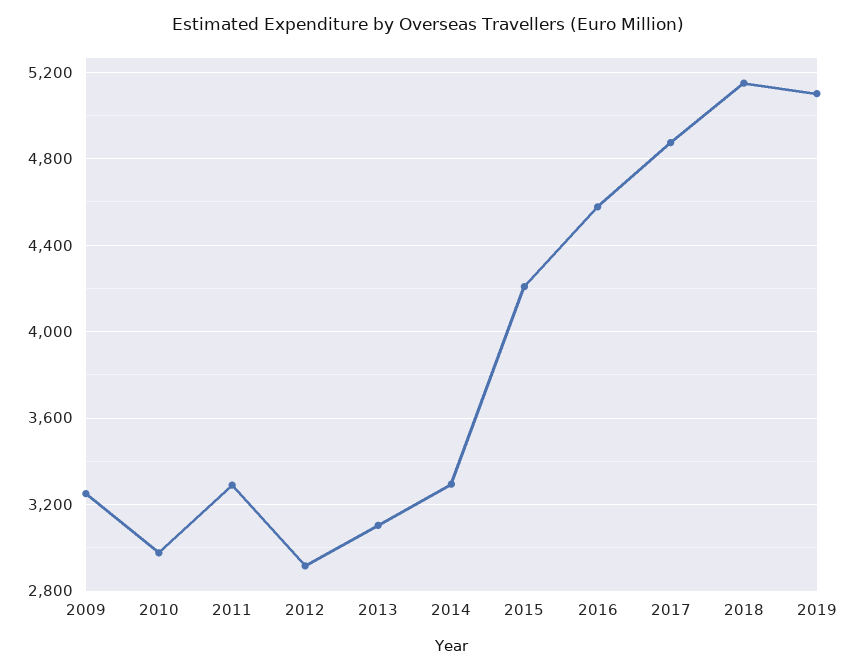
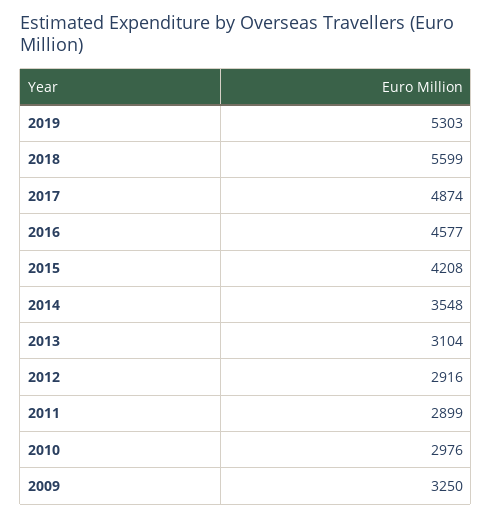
2011: 3300 -> 2899
2014: 3300 -> 3548
2018: 5150 -> 5599
2019: 5100 -> 5303

